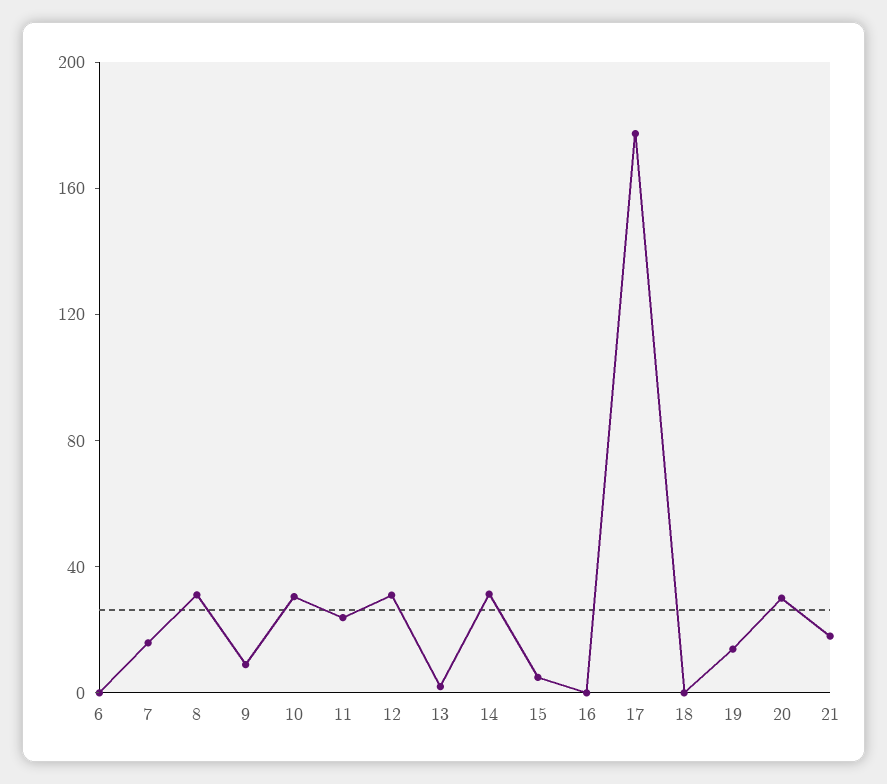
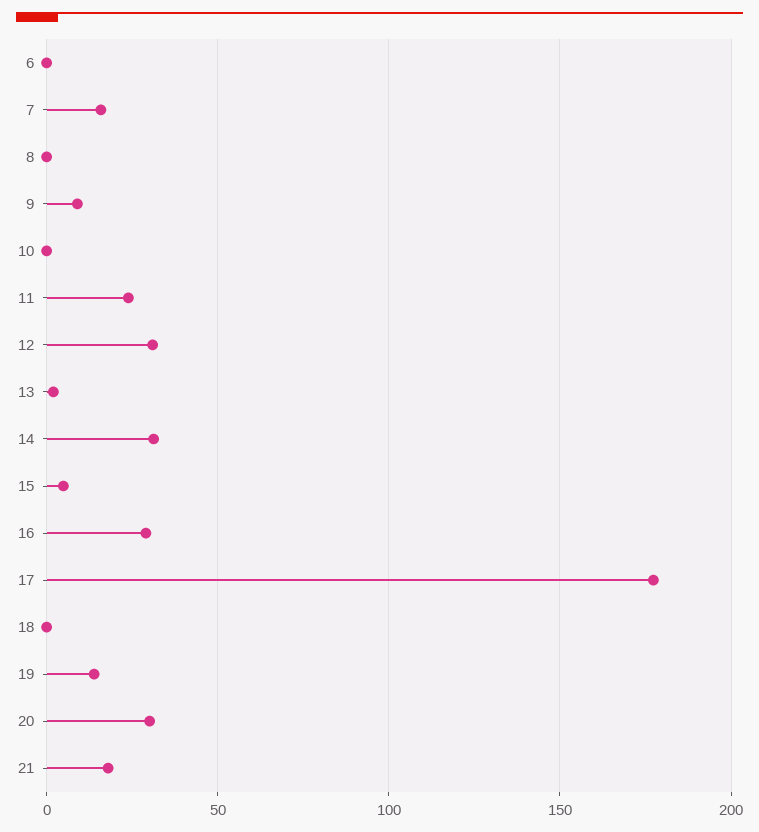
8: 30 -> 0
10: 30 -> 0
16: 0 -> 30

